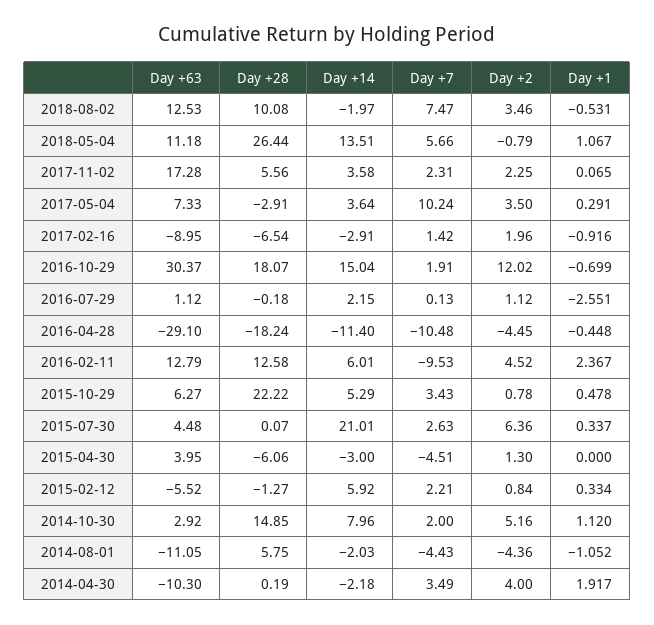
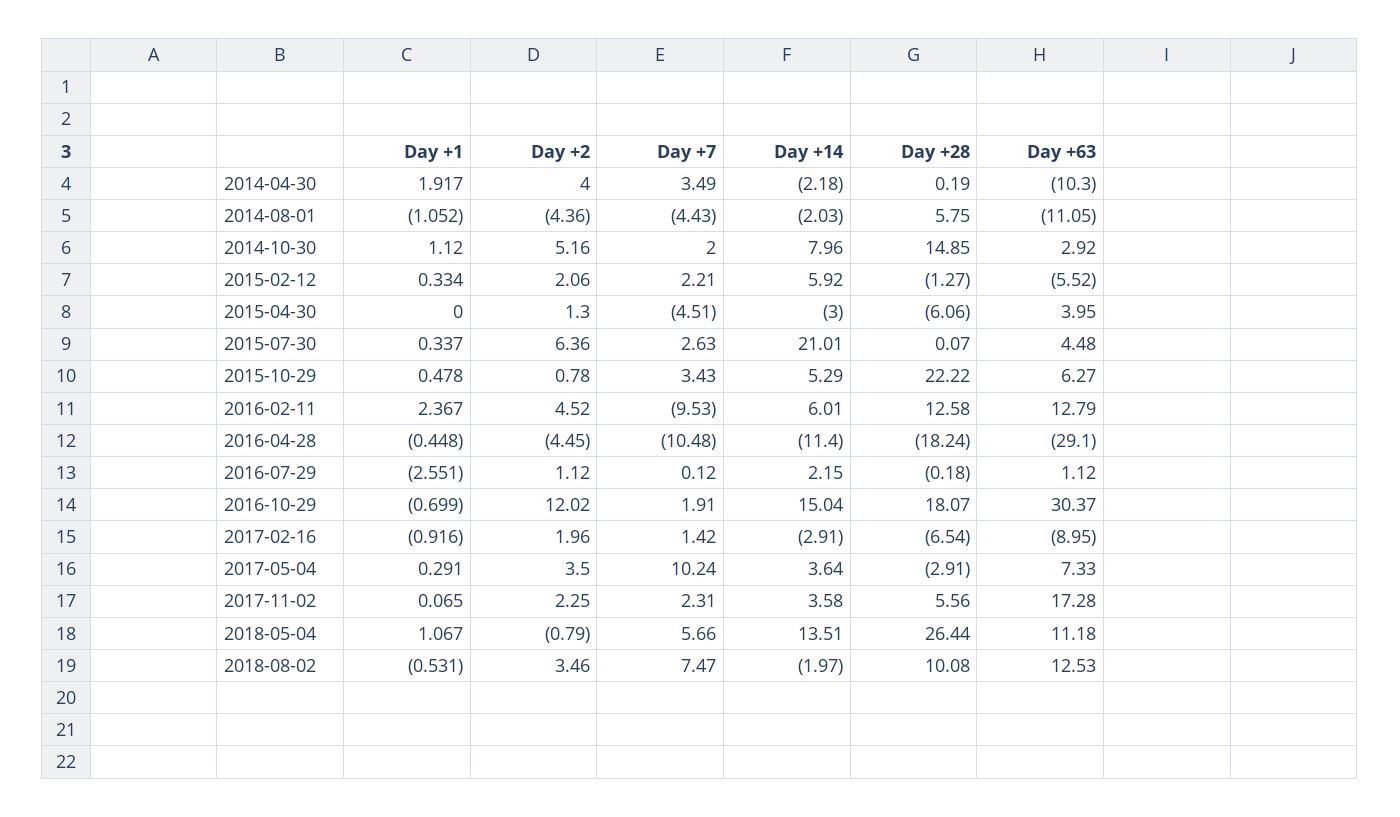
Day +7, 2016-07-29: 0.13 -> 0.12
Day +2, 2015-02-12: 0.84 -> 2.06

